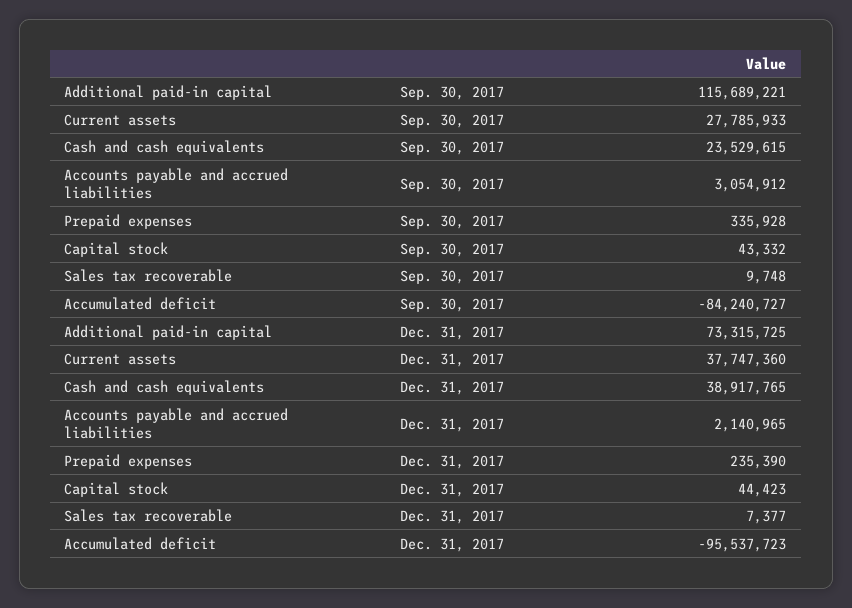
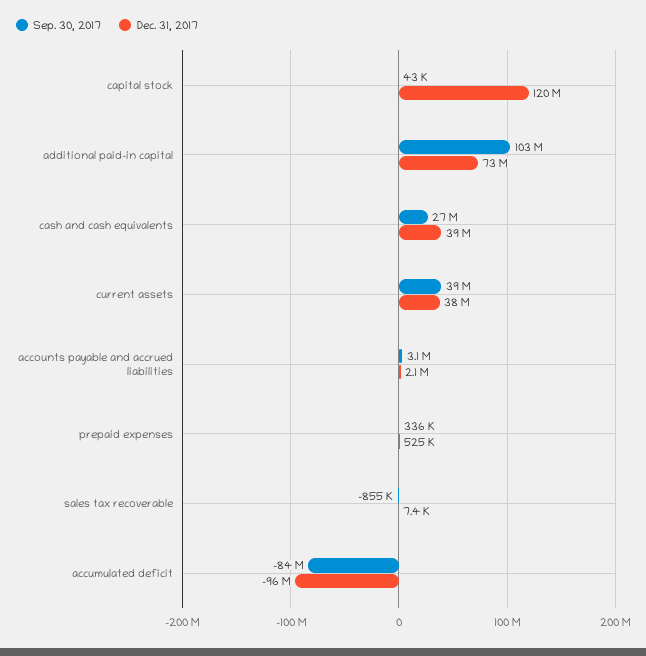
Sep. 30, 2017, Additional paid-in capital: 115689221 -> 103000000
Sep. 30, 2017, Current assets: 27785933 -> 39000000
Sep. 30, 2017, Cash and cash equivalents: 23529615 -> 27000000
Sep. 30, 2017, Sales tax recoverable: 9748 -> -855000
Dec. 31, 2017, Prepaid expenses: 235390 -> 525000
Dec. 31, 2017, Capital stock: 44423 -> 120000000

